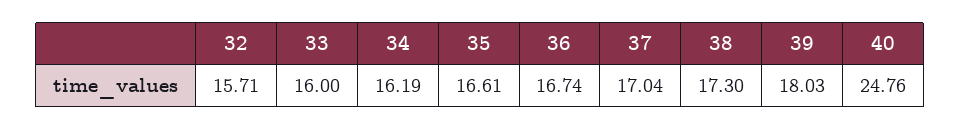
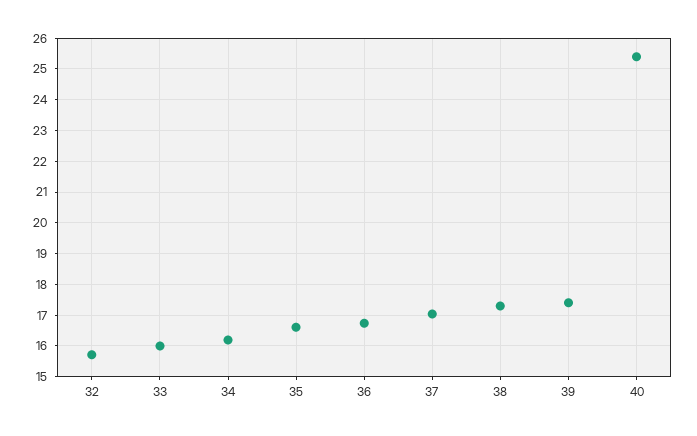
39: 18.03 -> 17.4
40: 24.76 -> 25.4

